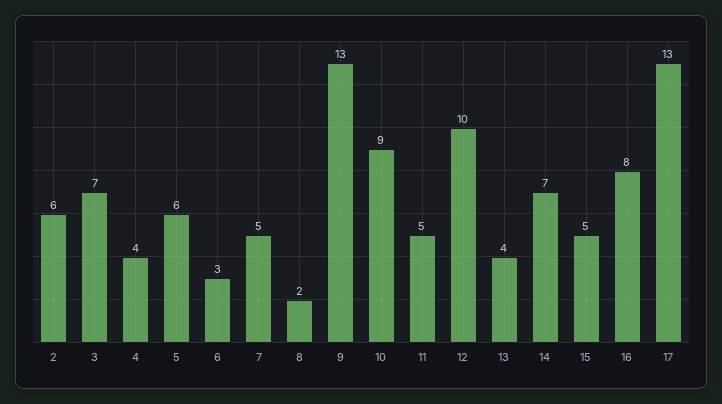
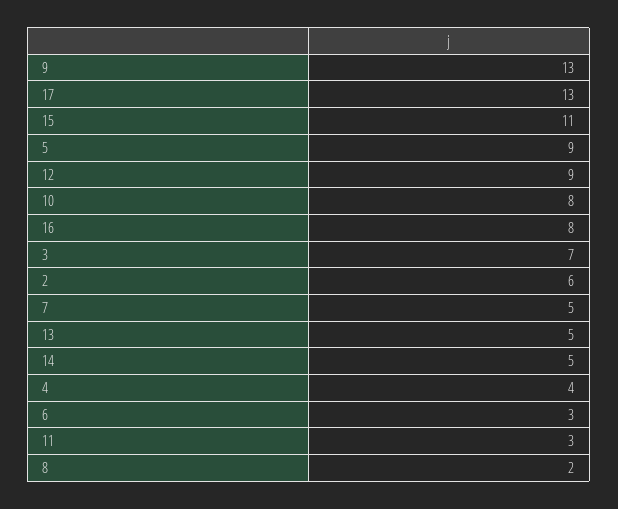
5: 6 -> 9
10: 9 -> 8
11: 5 -> 3
12: 10 -> 9
13: 4 -> 5
14: 7 -> 5
15: 5 -> 11

